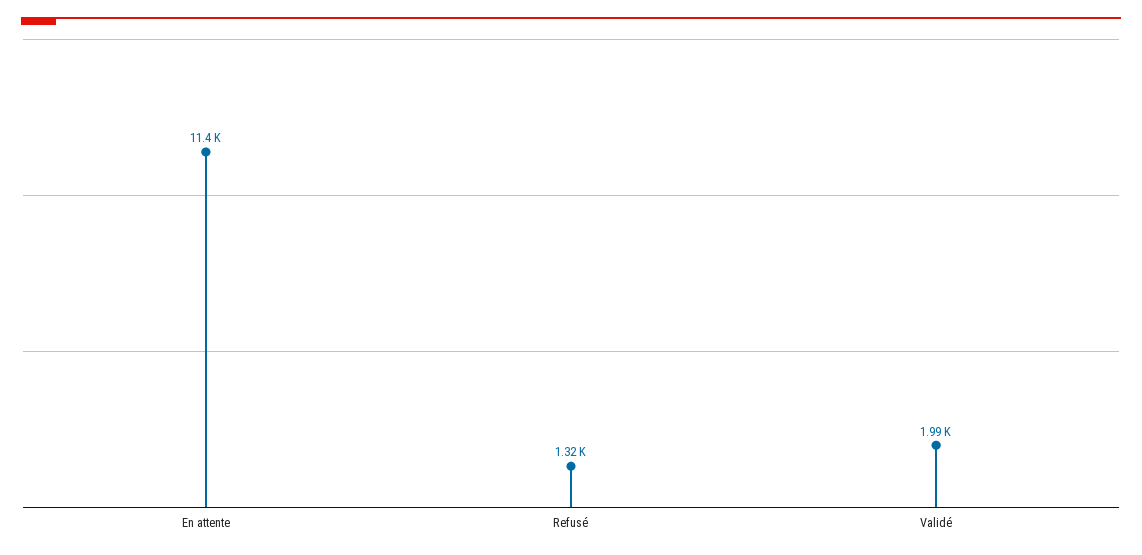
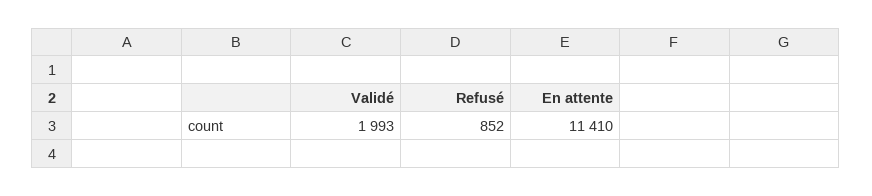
Refusé: 1320 -> 852

